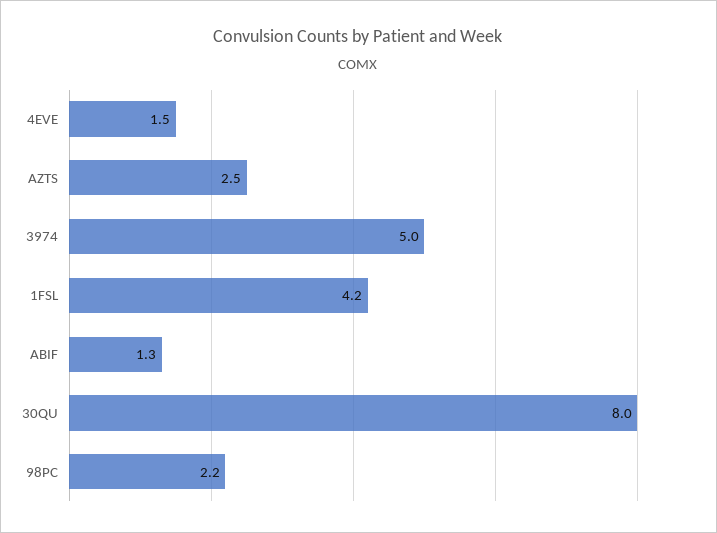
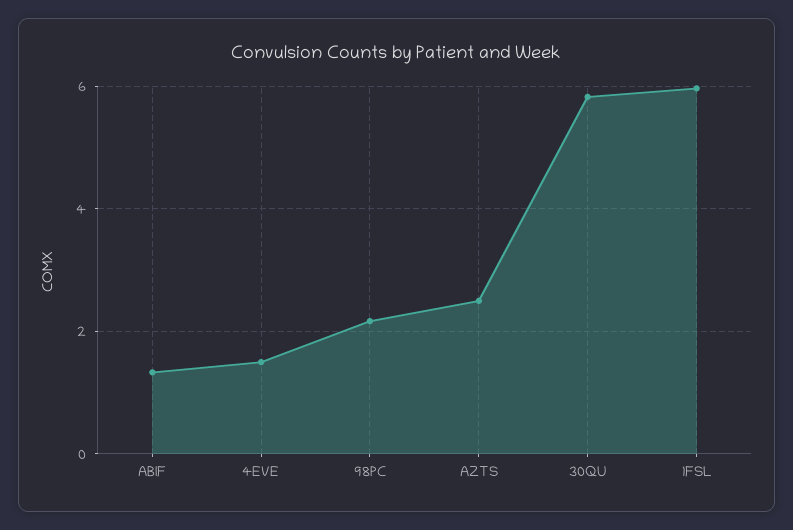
3974: 5 -> none
1FSL: 4.2 -> 6
30QU: 8 -> 5.8

